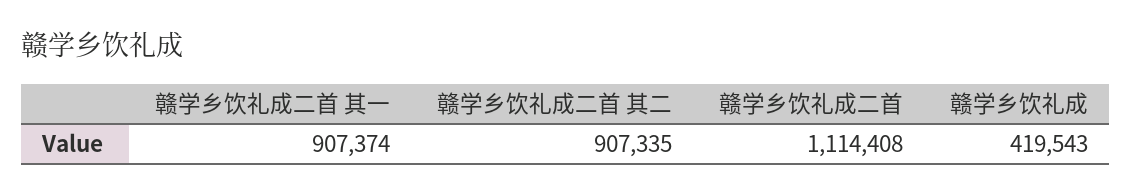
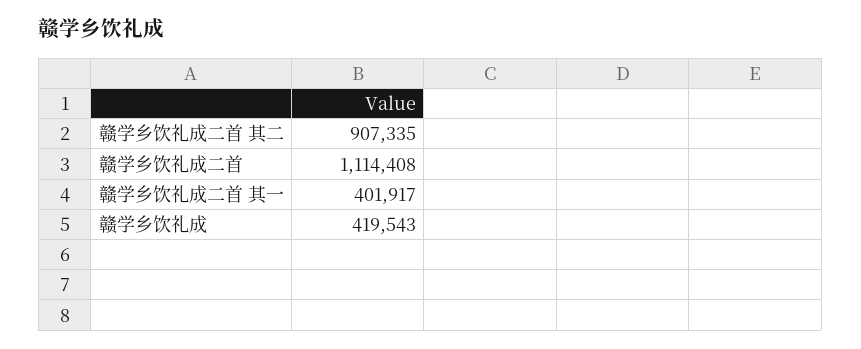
赣学乡饮礼成二首 其一: 907374 -> 401917

